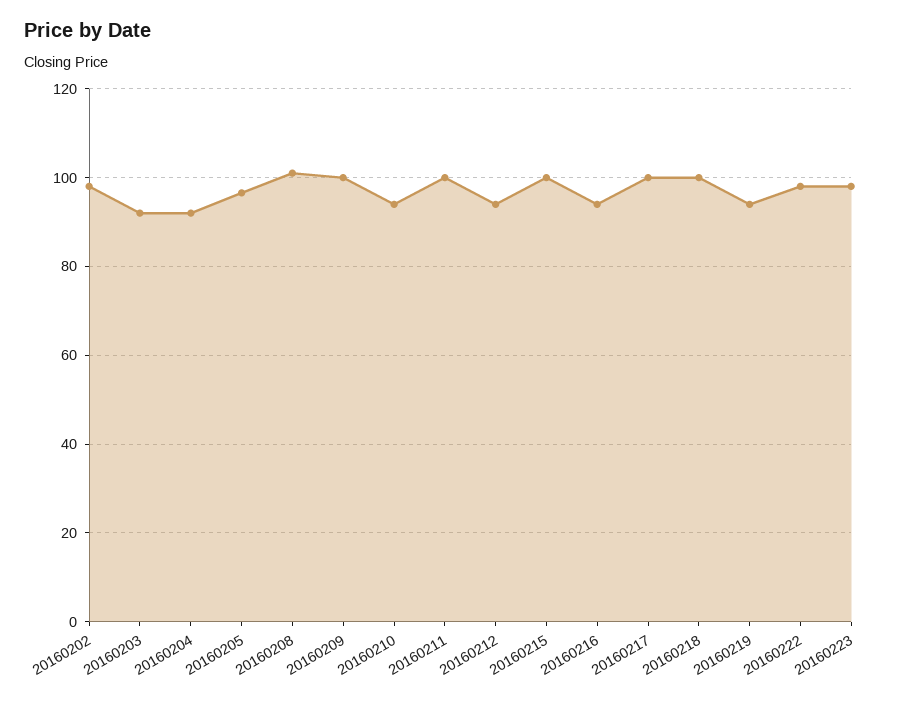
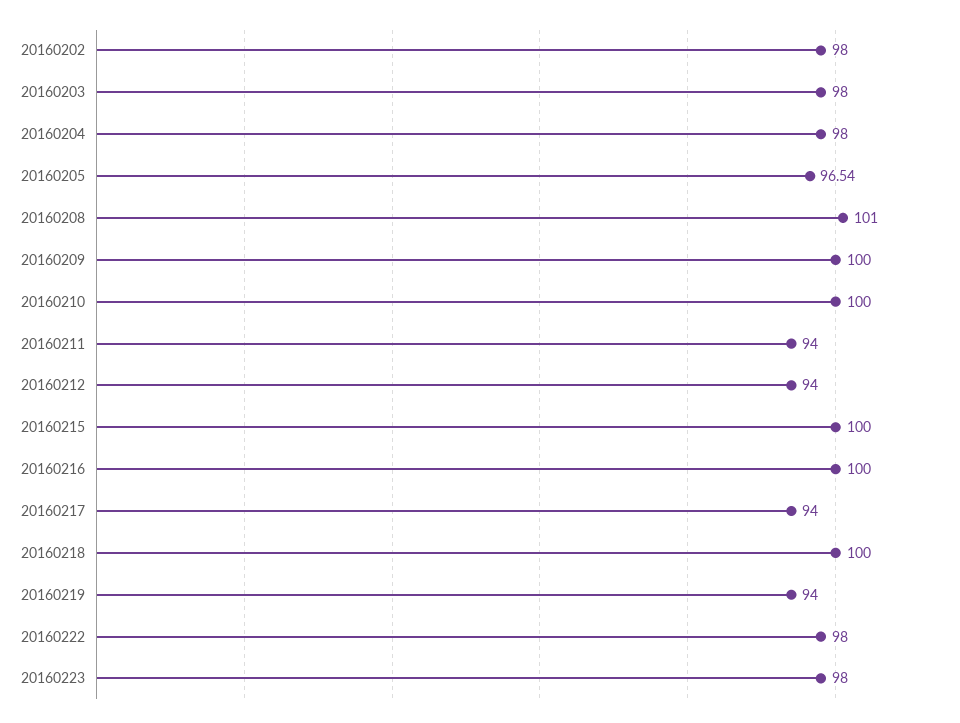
20160203: 92 -> 98
20160204: 92 -> 98
20160210: 94 -> 100
20160211: 100 -> 94
20160216: 94 -> 100
20160217: 100 -> 94

